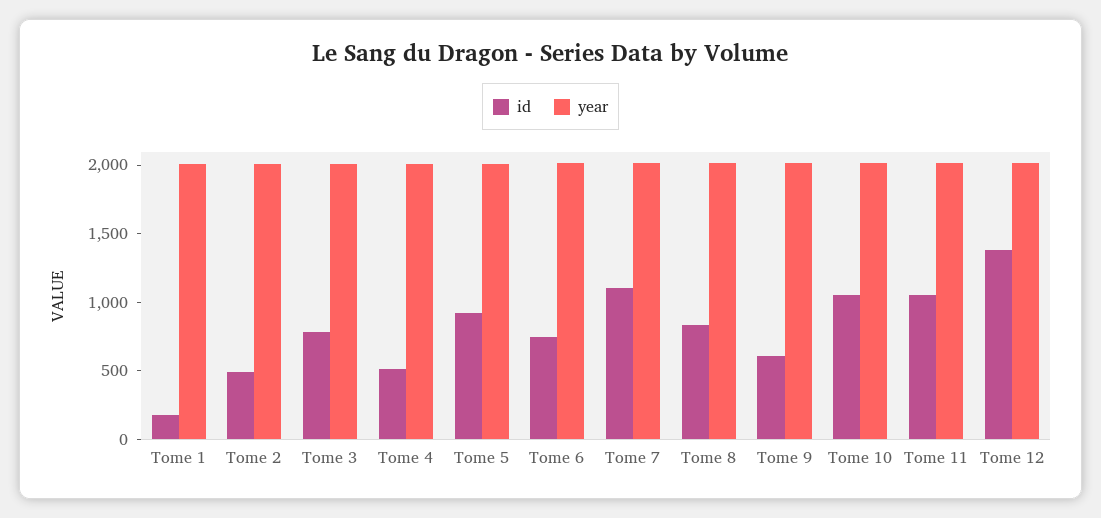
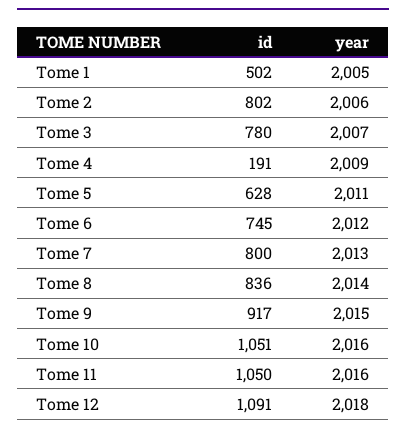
id, Tome 1: 200 -> 502
id, Tome 2: 500 -> 802
id, Tome 4: 500 -> 191
id, Tome 5: 900 -> 628
id, Tome 7: 1100 -> 800
id, Tome 9: 600 -> 917
id, Tome 12: 1400 -> 1091

